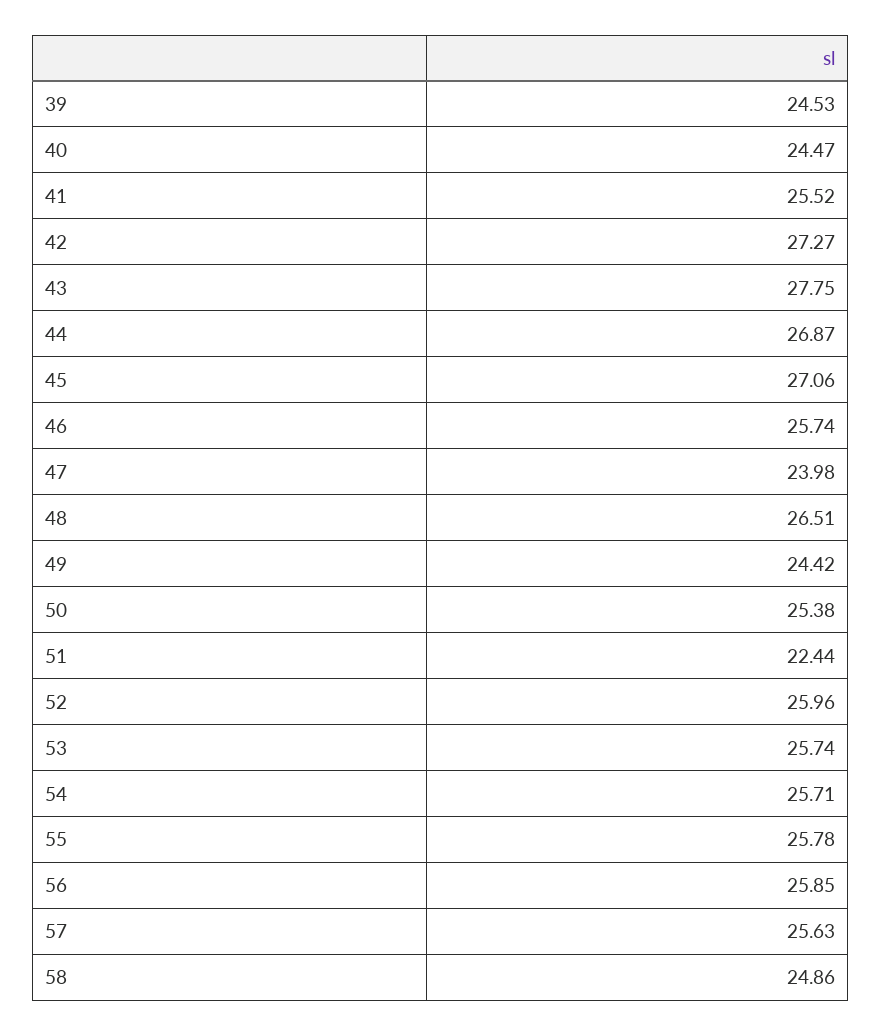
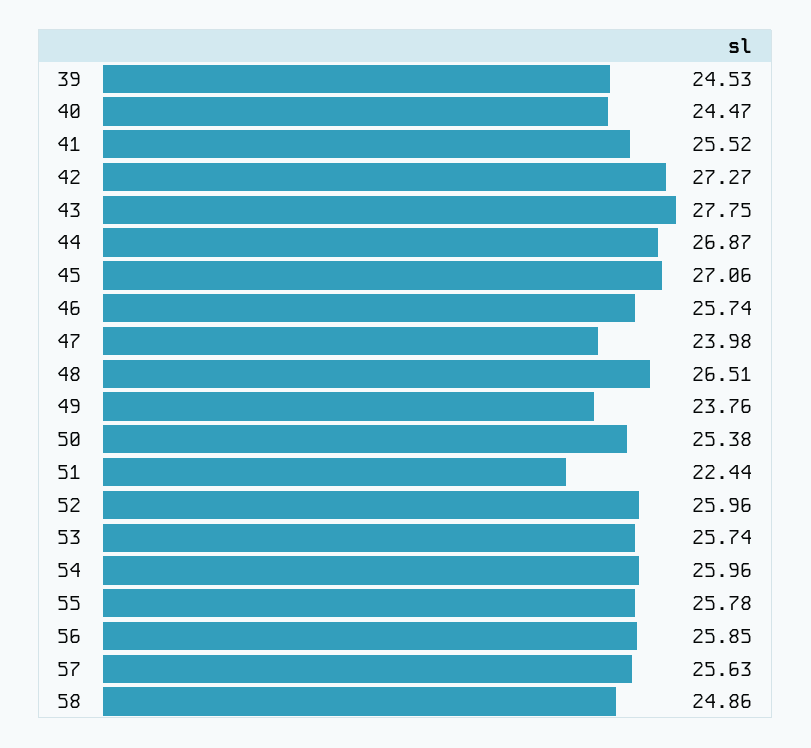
49: 24.42 -> 23.76
54: 25.71 -> 25.96

